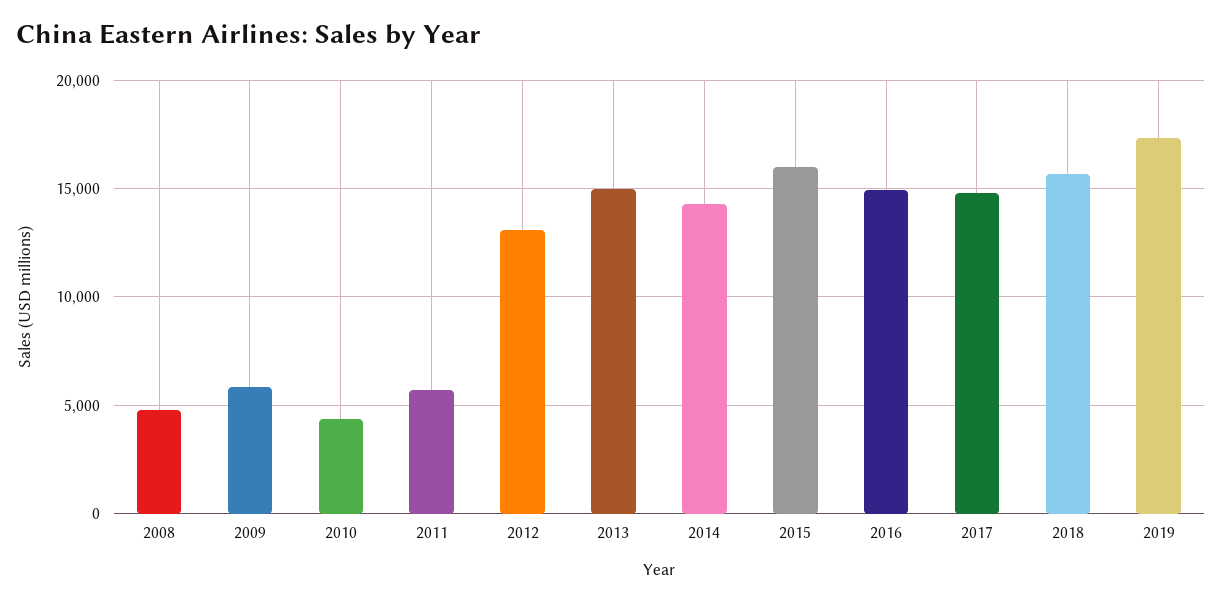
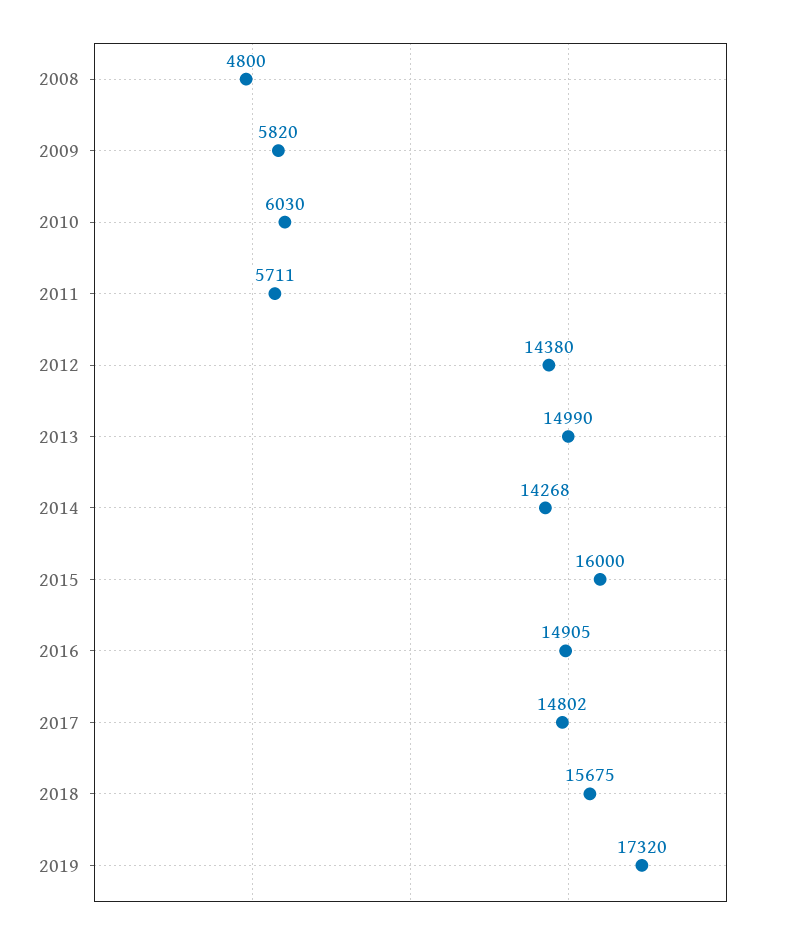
2010: 4500 -> 6030
2012: 13000 -> 14380

